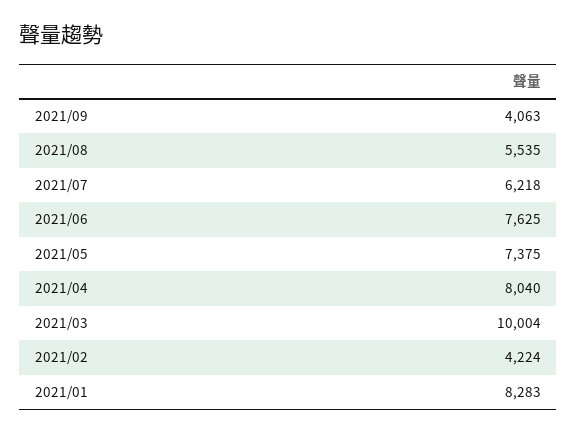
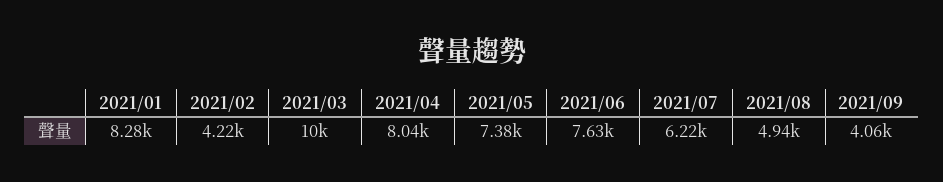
2021/08: 5535 -> 4940

